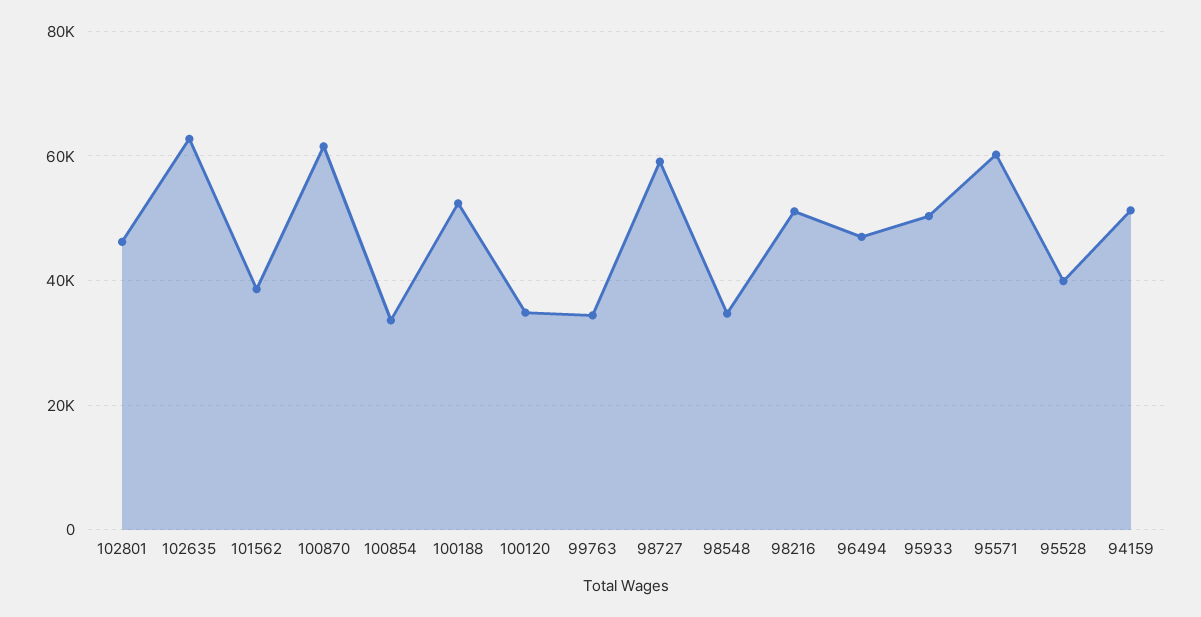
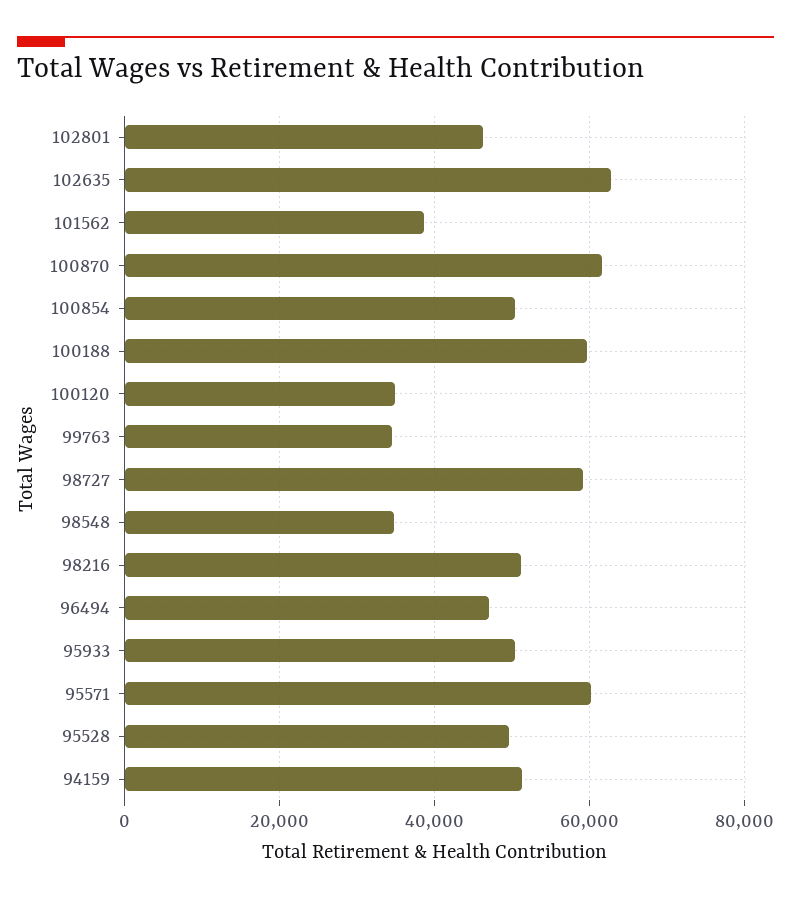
100854: 34000 -> 50000
100188: 52000 -> 60000
95528: 40000 -> 50000

